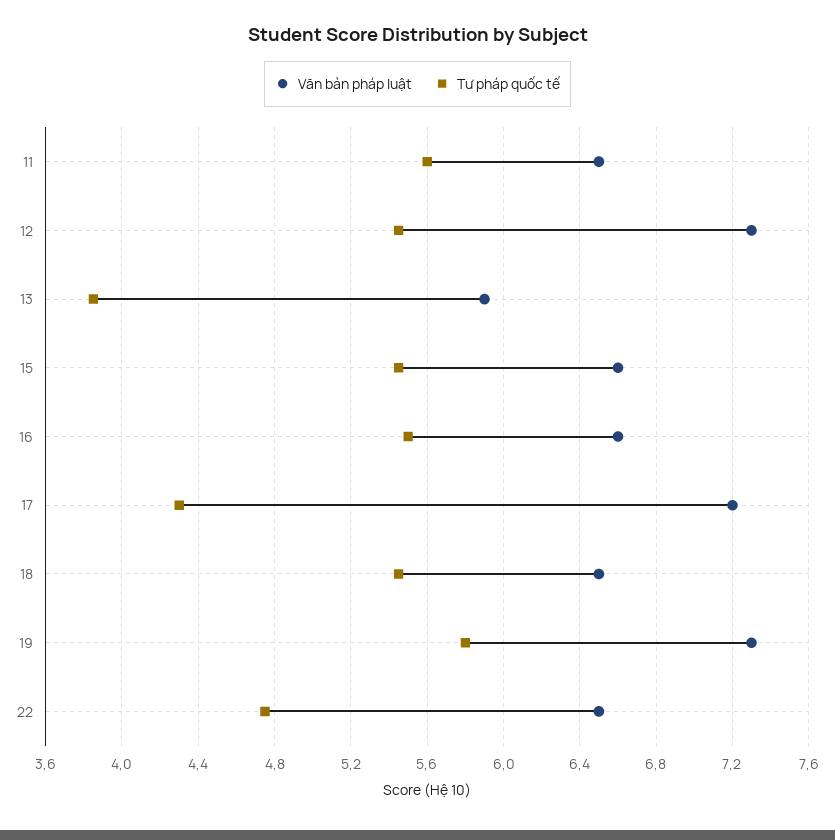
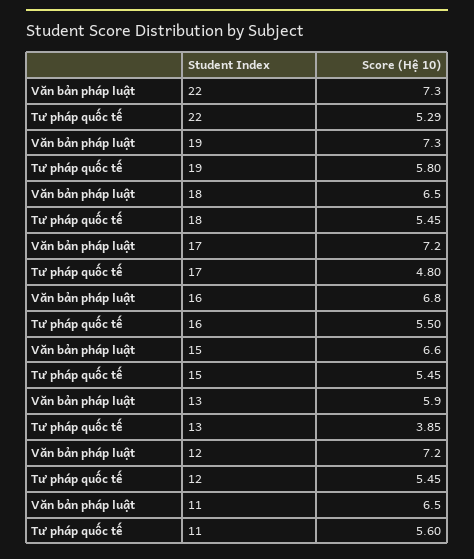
Văn bản pháp luật, 12: 7.3 -> 7.2
Văn bản pháp luật, 16: 6.6 -> 6.8
Tư pháp quốc tế, 17: 4.3 -> 4.8
Văn bản pháp luật, 22: 6.5 -> 7.3
Tư pháp quốc tế, 22: 4.75 -> 5.29

